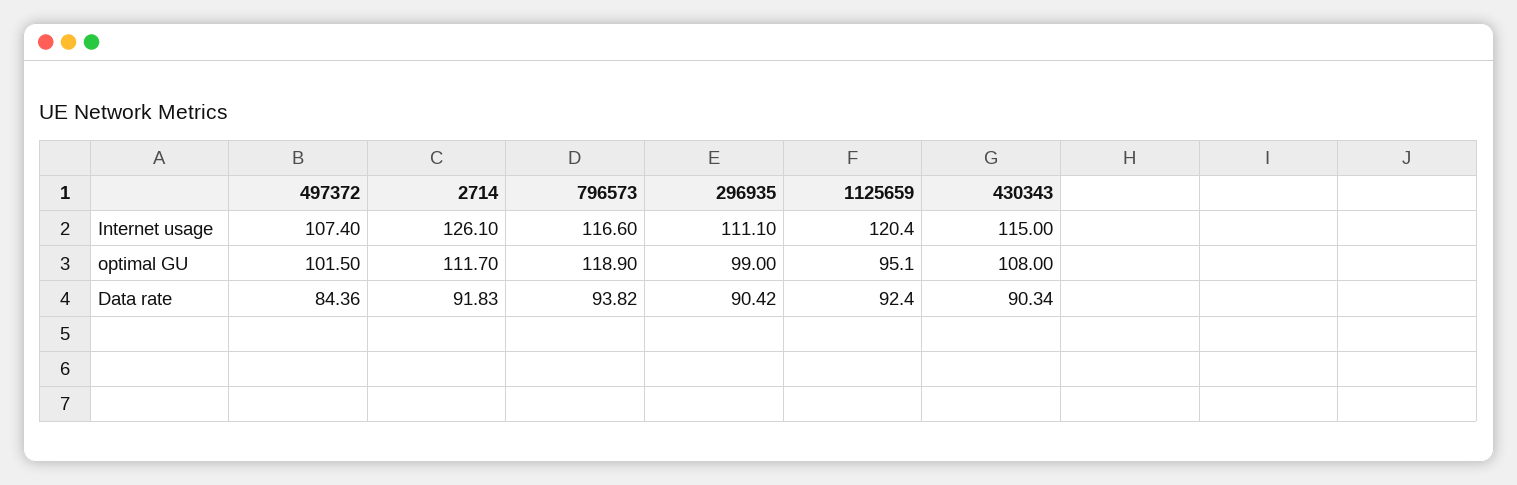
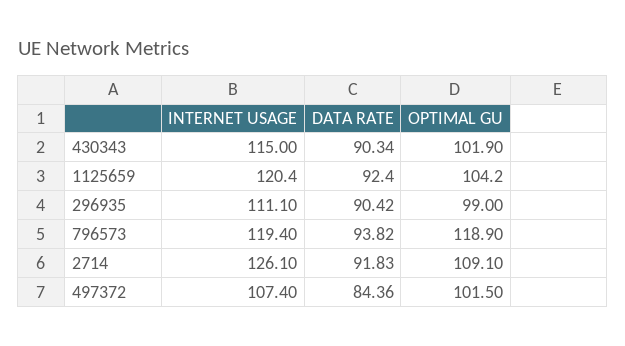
796573, Internet usage: 116.6 -> 119.4
2714, optimal GU: 111.7 -> 109.1
1125659, optimal GU: 95.1 -> 104.2
430343, optimal GU: 108 -> 101.9

